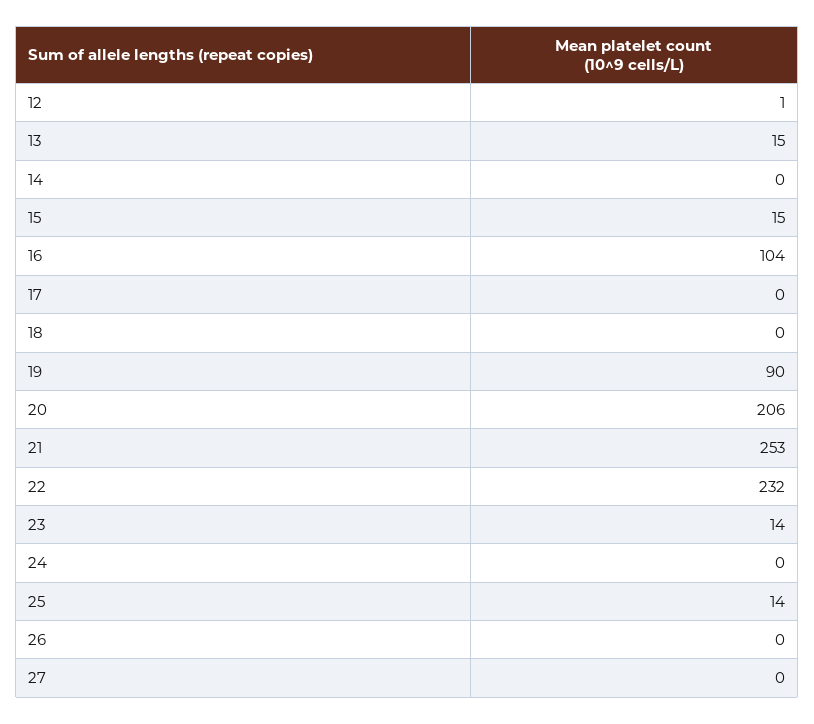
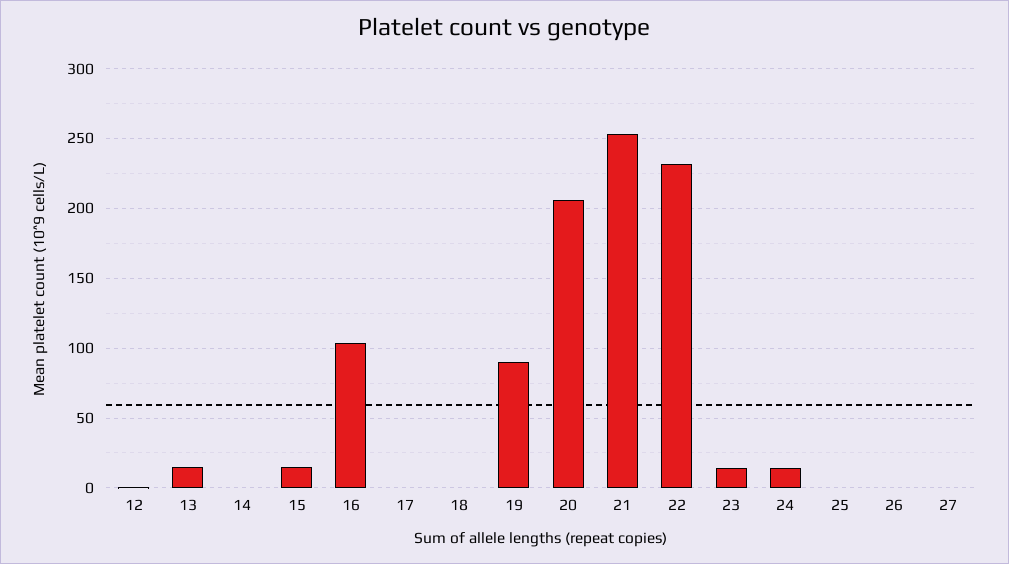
24: 0 -> 15
25: 14 -> 0

